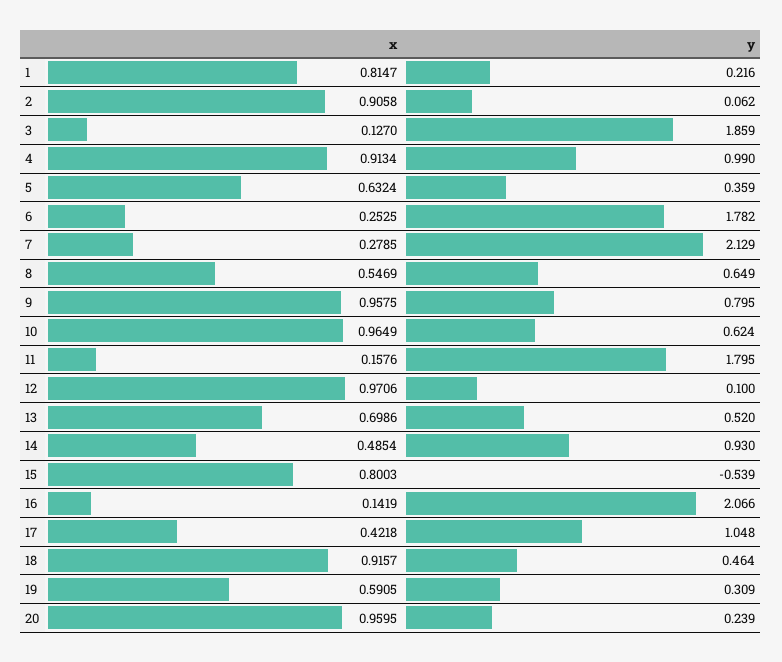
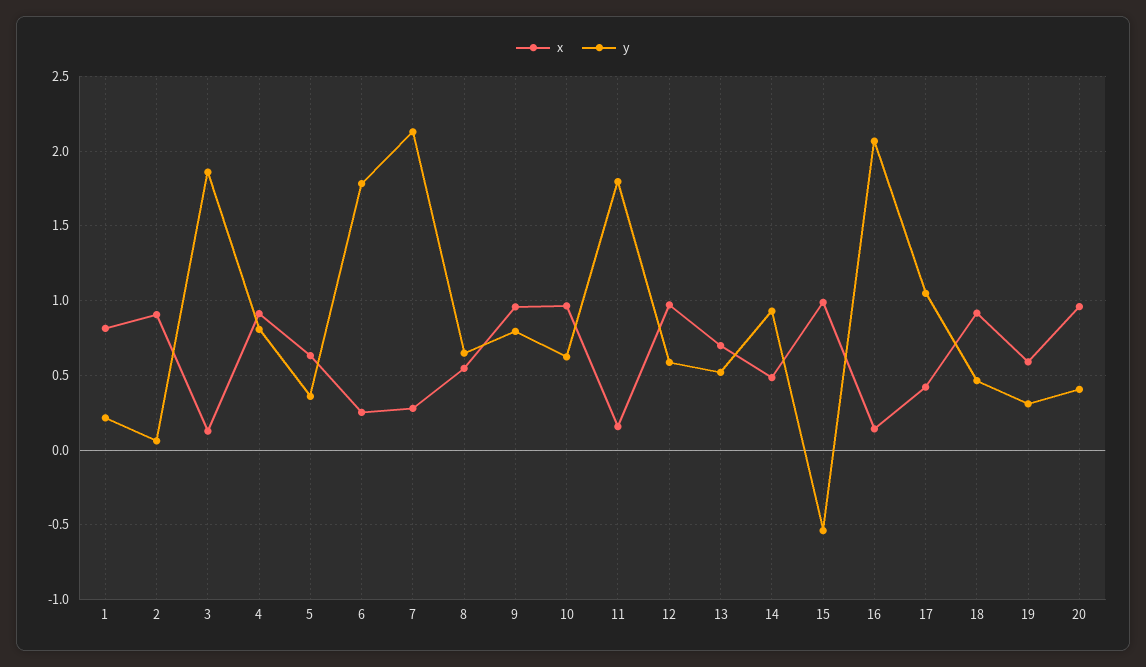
y, 4: 0.99 -> 0.8
y, 12: 0.1 -> 0.6
x, 15: 0.8003 -> 1
y, 20: 0.239 -> 0.4

